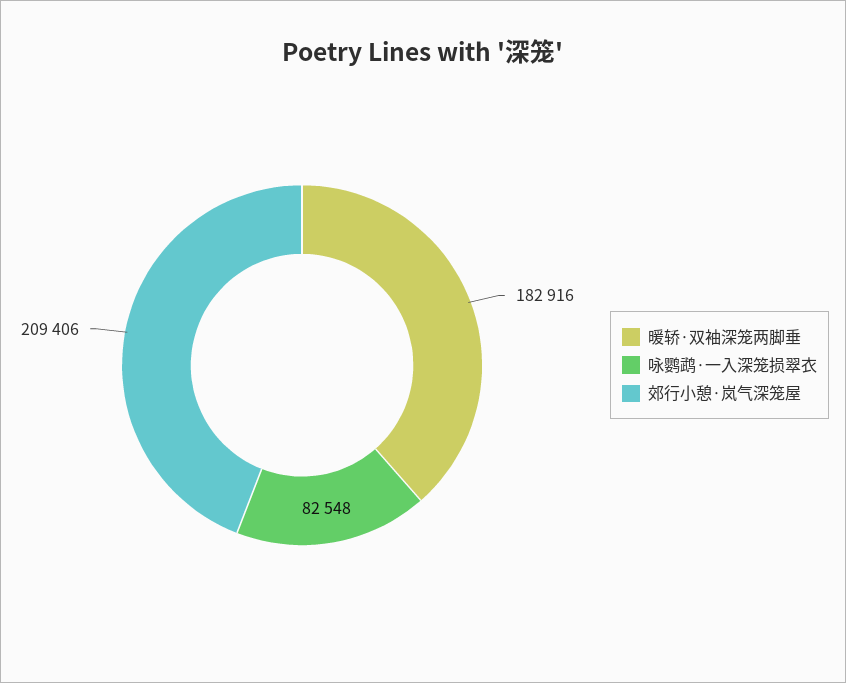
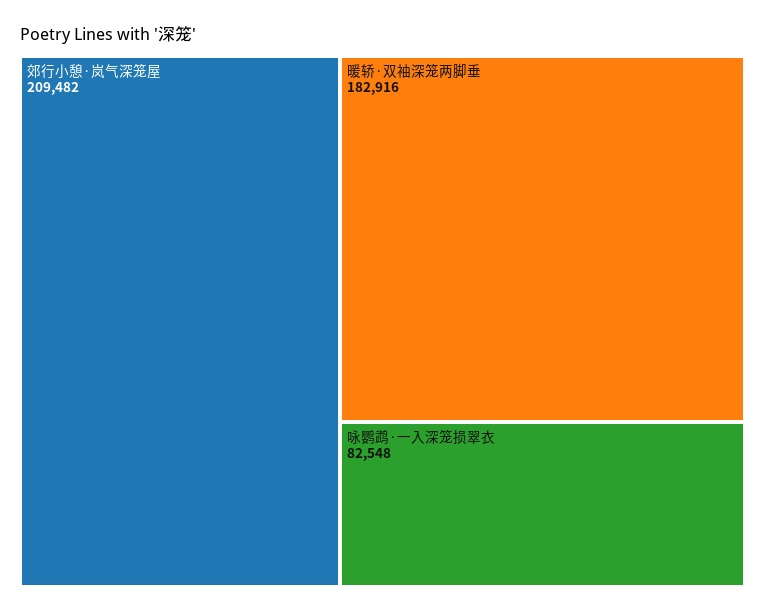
郊行小憩·岚气深笼屋: 209406 -> 209482

